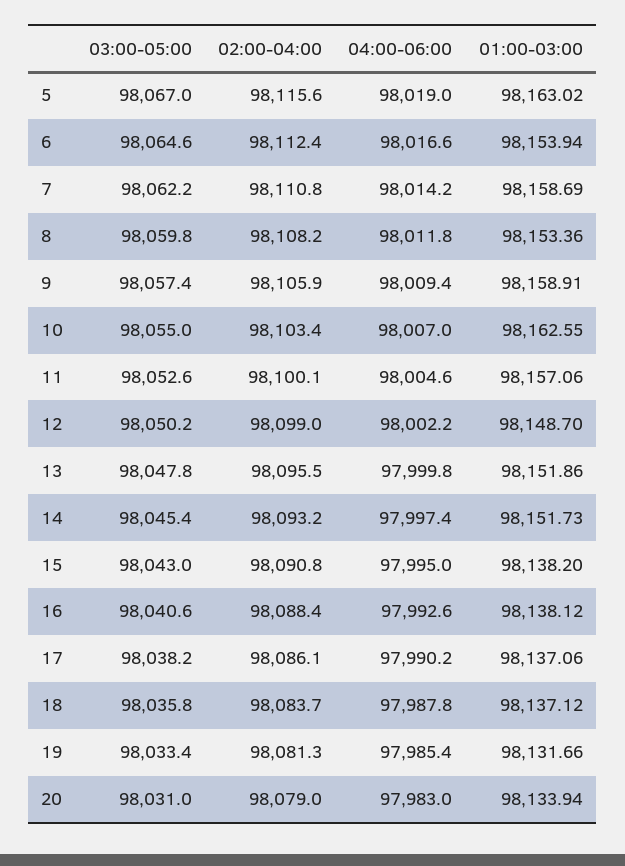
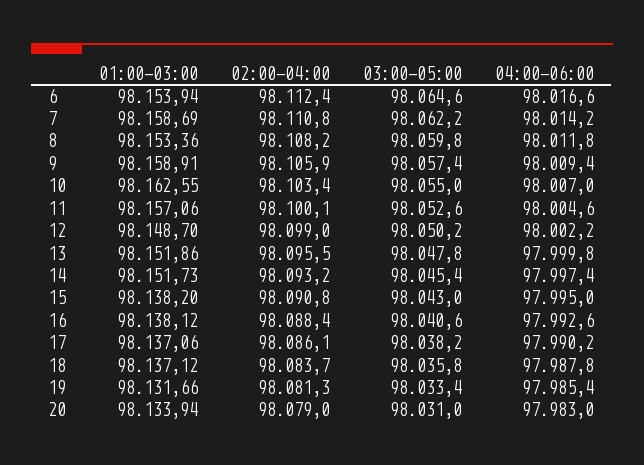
03:00-05:00, 5: 98067 -> none
02:00-04:00, 5: 98115.6 -> none
04:00-06:00, 5: 98019 -> none
01:00-03:00, 5: 98163.02 -> none

